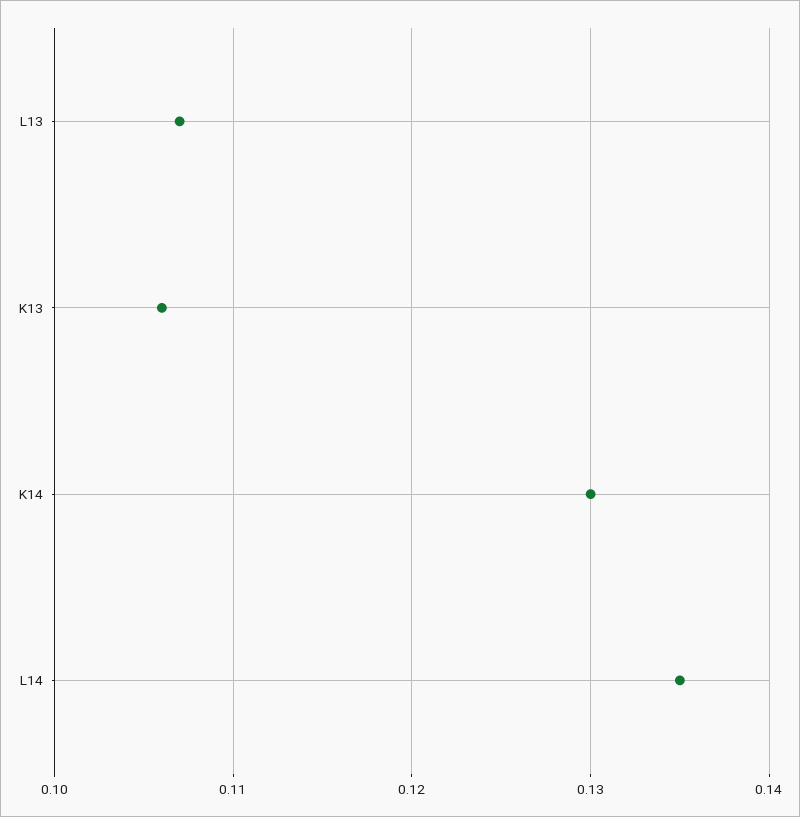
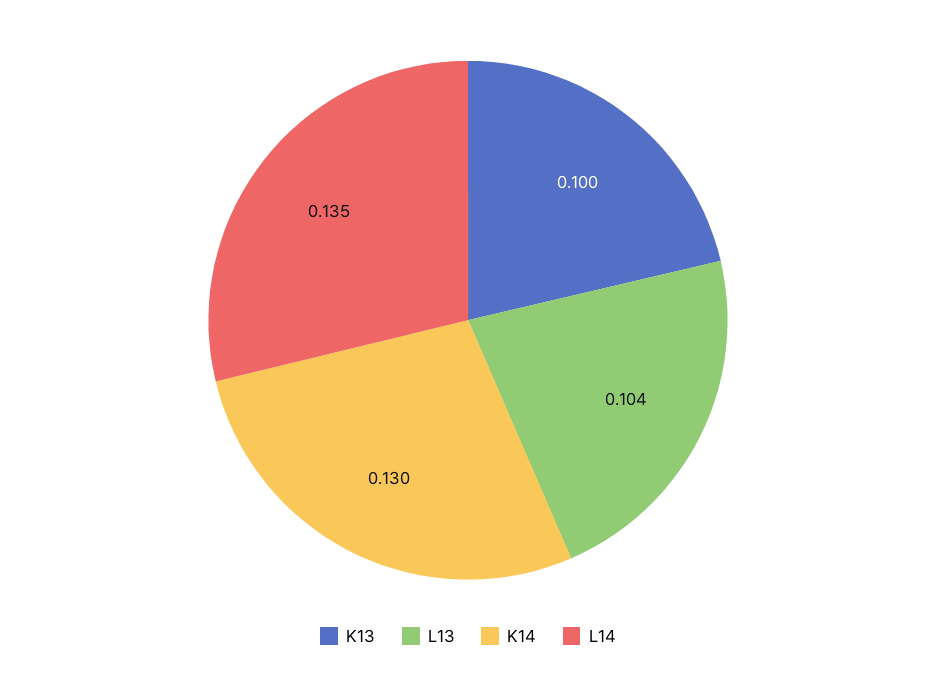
L13: 0.107 -> 0.104
K13: 0.106 -> 0.1

